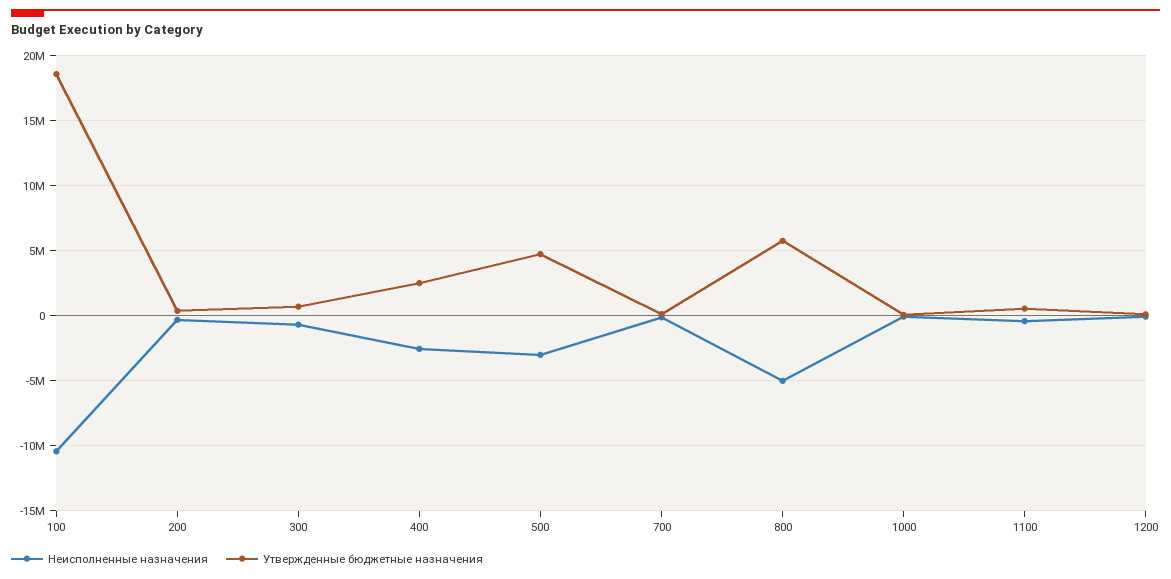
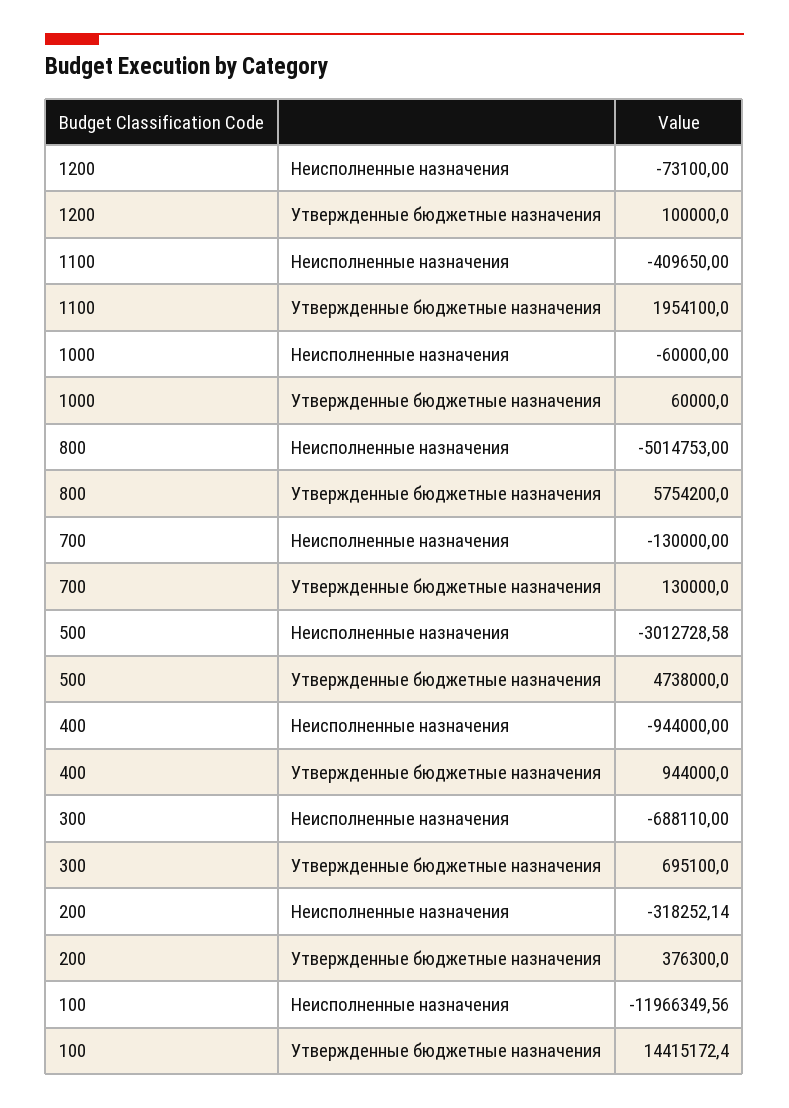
Неисполненные назначения, 100: -10500000 -> -11966349.56
Утвержденные бюджетные назначения, 100: 18500000 -> 14415172.4
Неисполненные назначения, 400: -2500000 -> -944000
Утвержденные бюджетные назначения, 400: 2500000 -> 944000
Утвержденные бюджетные назначения, 1100: 500000 -> 1954100

